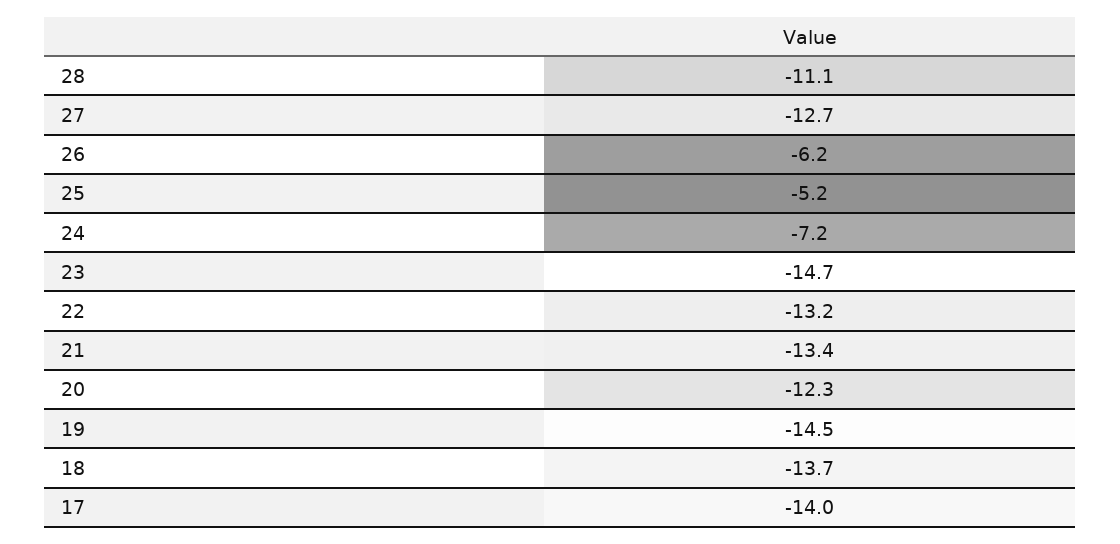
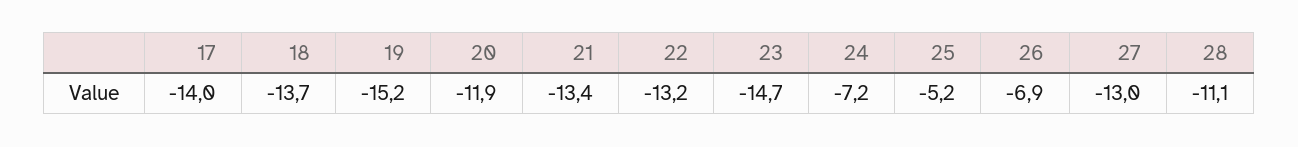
27: -12.7 -> -13
26: -6.2 -> -6.9
20: -12.3 -> -11.9
19: -14.5 -> -15.2

